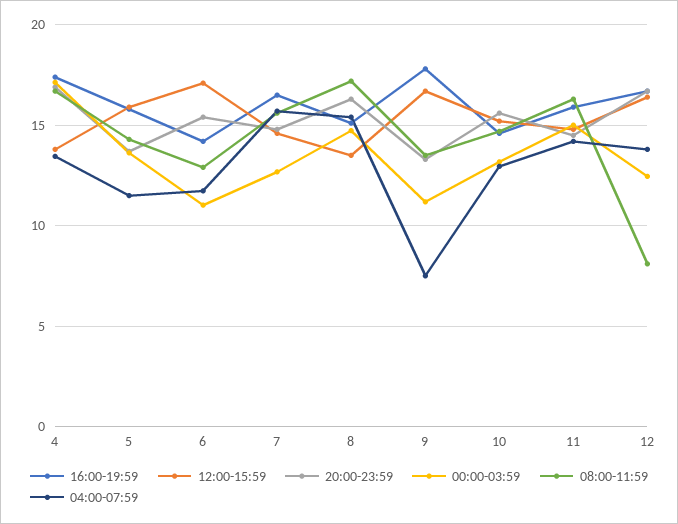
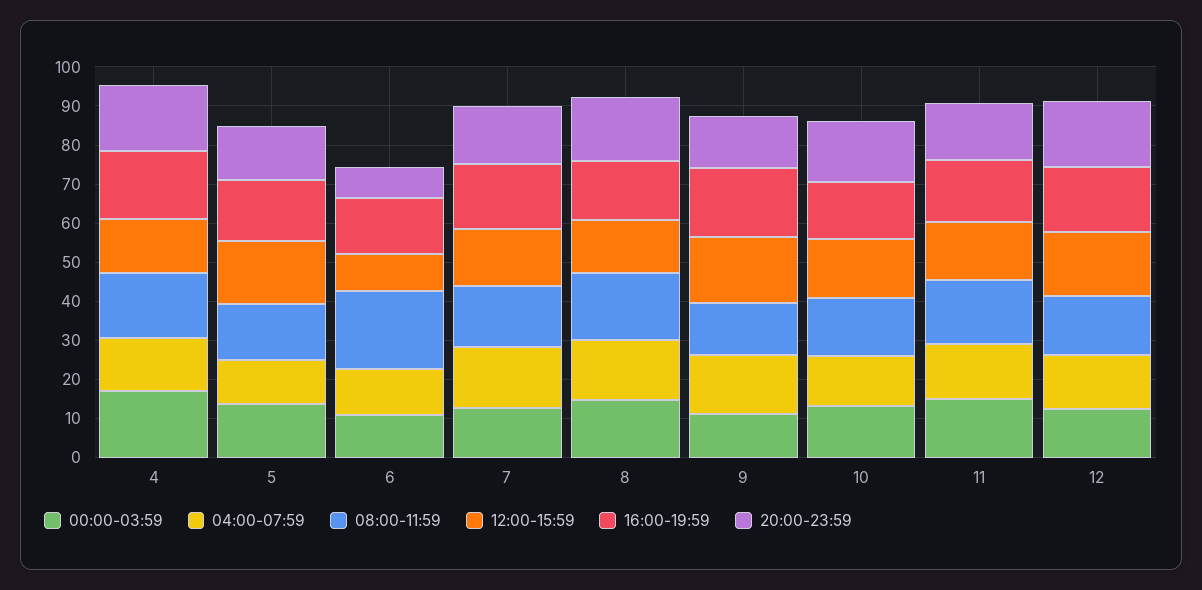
12:00-15:59, 6: 17 -> 10
20:00-23:59, 6: 15.5 -> 7.5
08:00-11:59, 6: 13 -> 20
04:00-07:59, 9: 7.5 -> 15
08:00-11:59, 12: 8 -> 15

